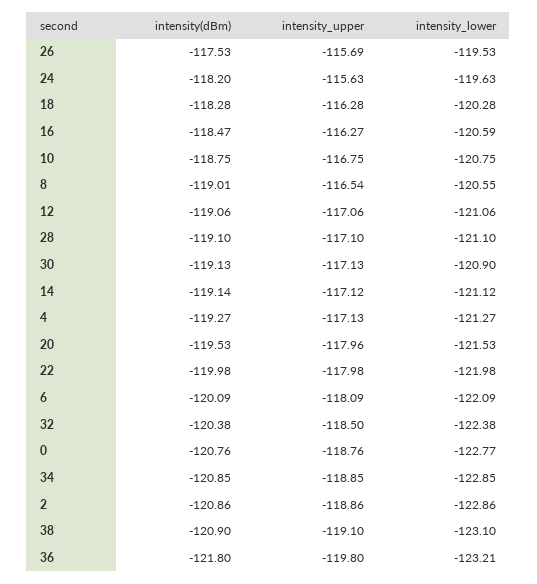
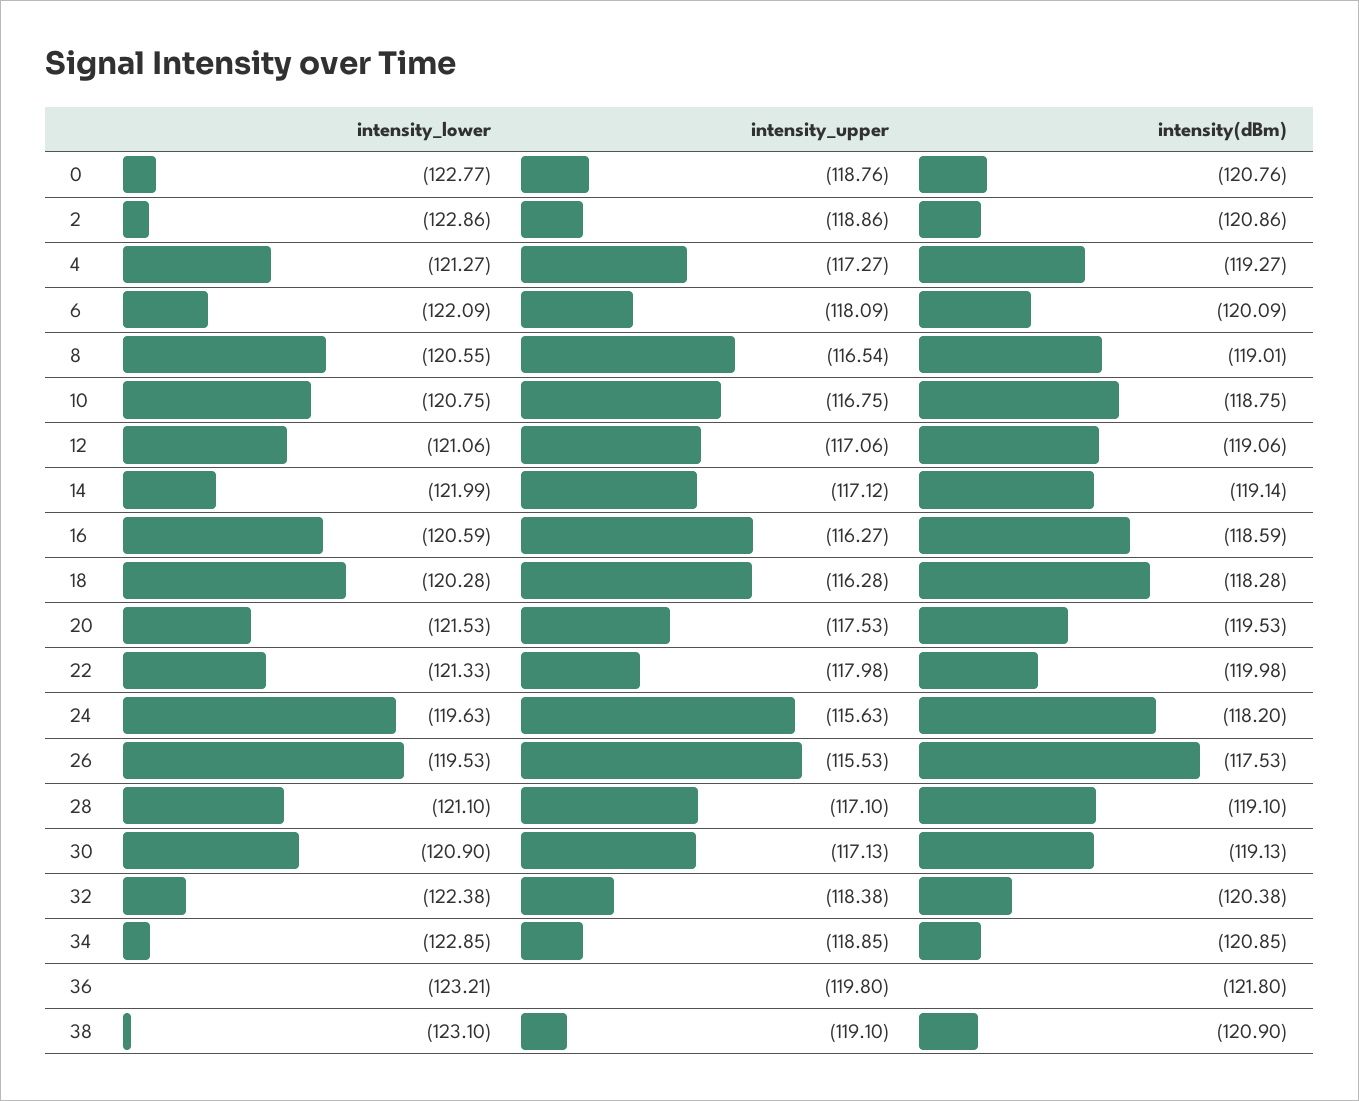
intensity_upper, 26: -115.69 -> -115.53
intensity(dBm), 16: -118.47 -> -118.59
intensity_lower, 14: -121.12 -> -121.99
intensity_upper, 4: -117.13 -> -117.27
intensity_upper, 20: -117.96 -> -117.53
intensity_lower, 22: -121.98 -> -121.33
intensity_upper, 32: -118.5 -> -118.38

